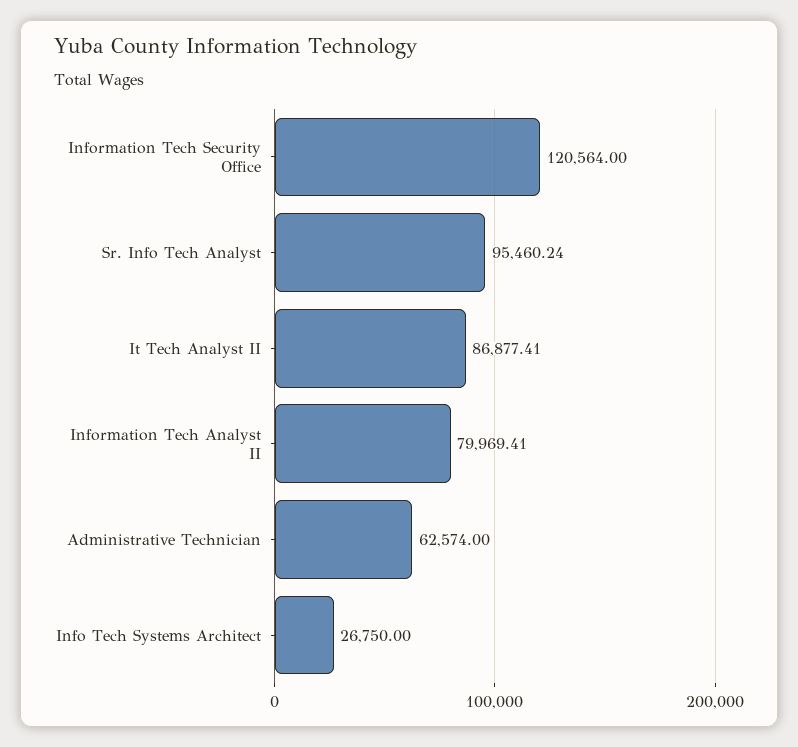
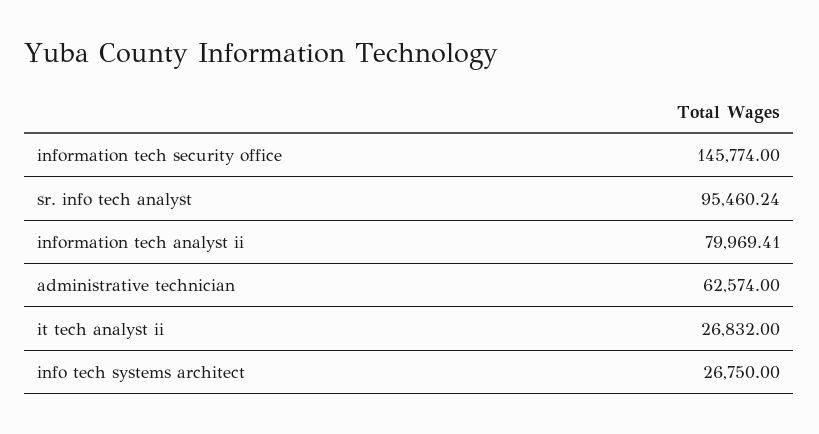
Information Tech Security Office: 120564 -> 145774
It Tech Analyst II: 86877.41 -> 26832

